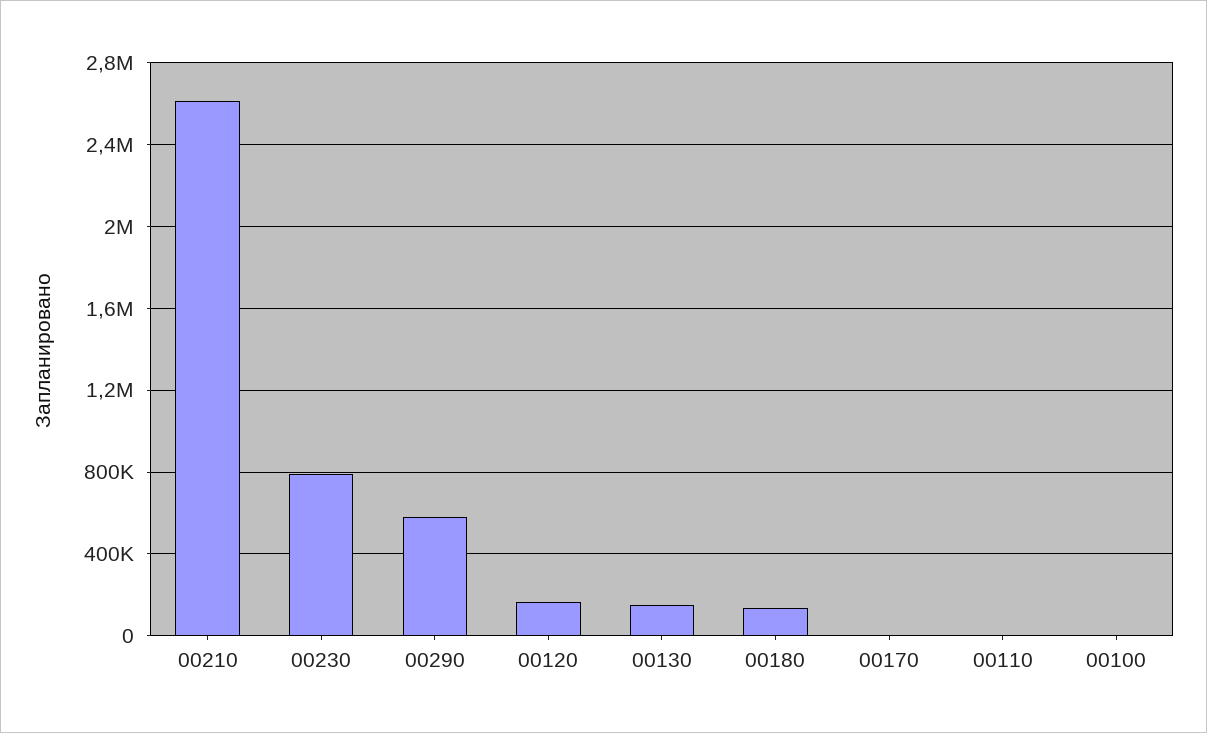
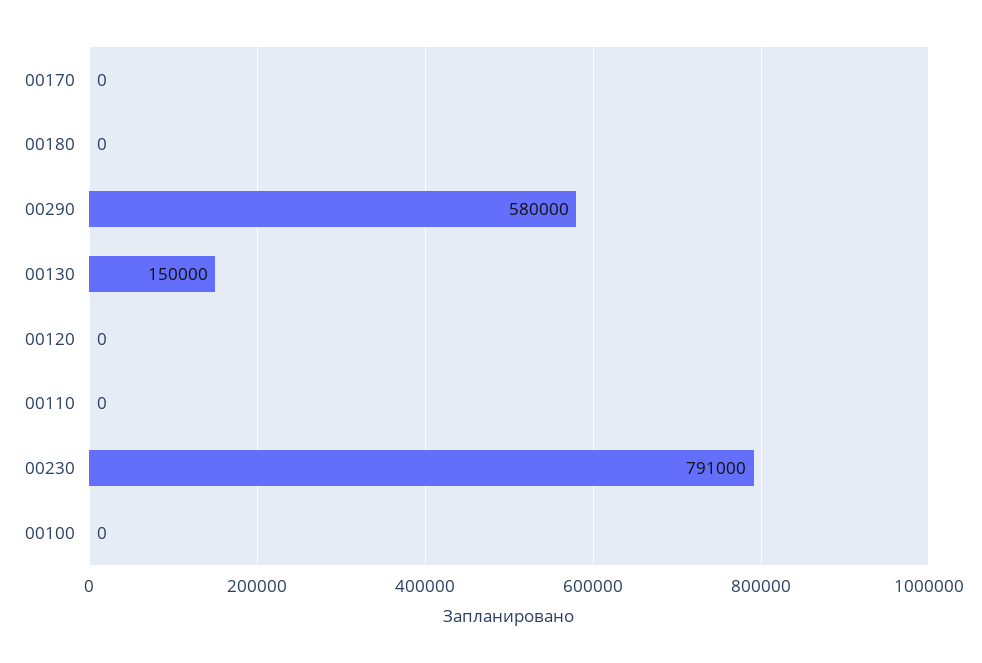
00210: 2600000 -> none
00120: 150000 -> 0
00180: 150000 -> 0

